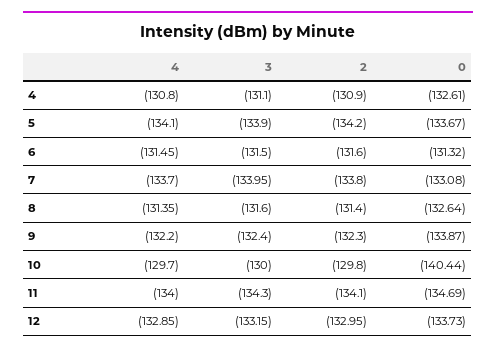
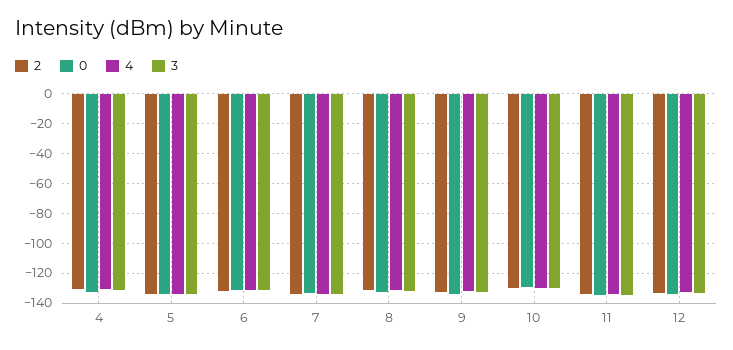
0, 10: -140.44 -> -130

